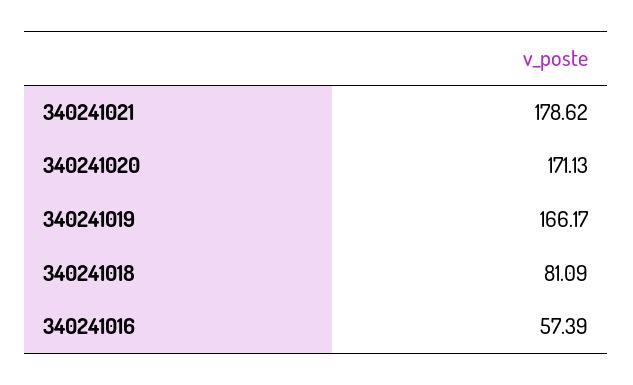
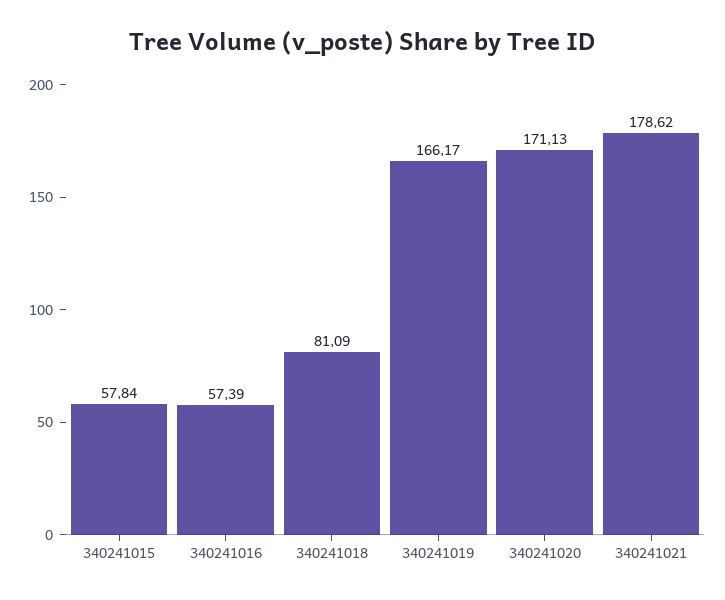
340241015: none -> 57.84

